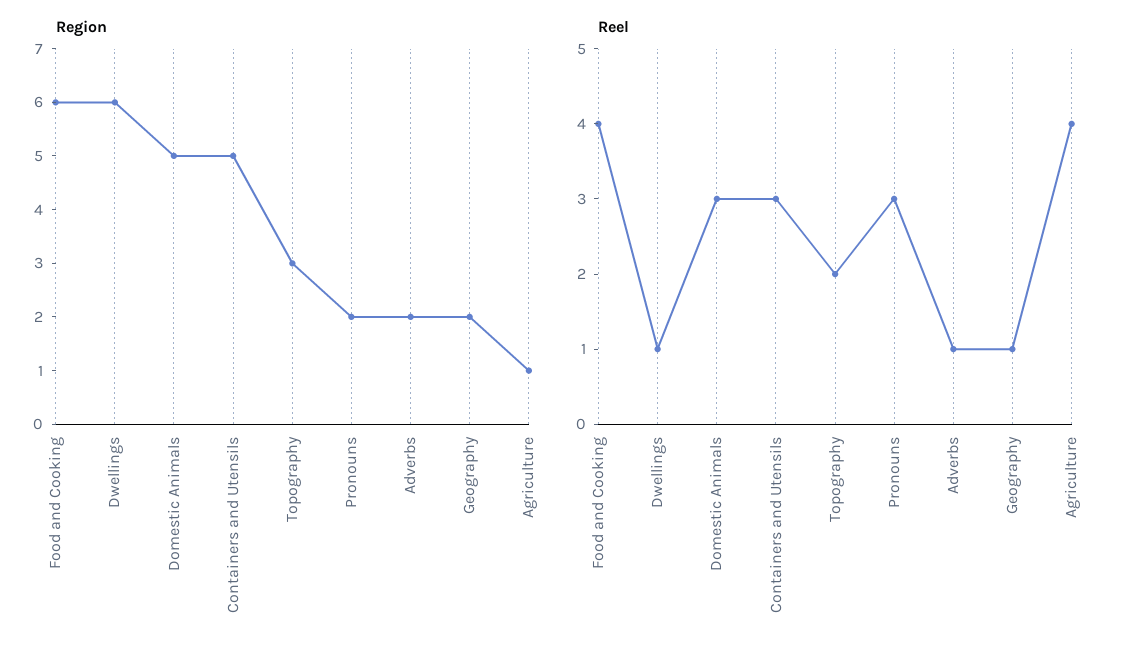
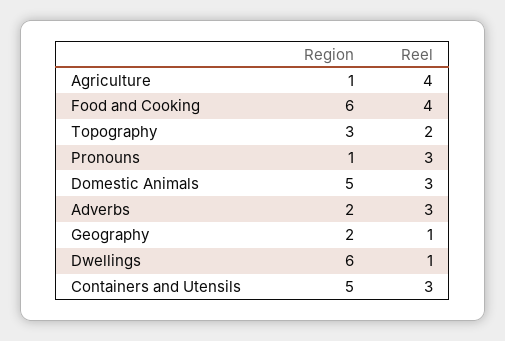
Region, Pronouns: 2 -> 1
Reel, Adverbs: 1 -> 3

